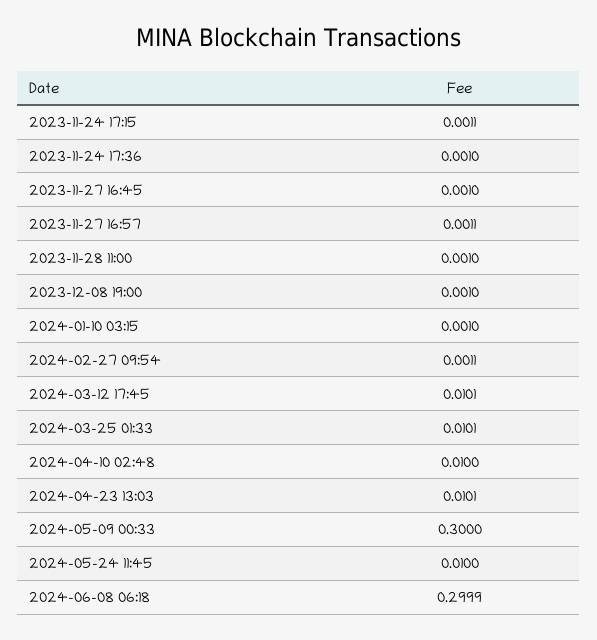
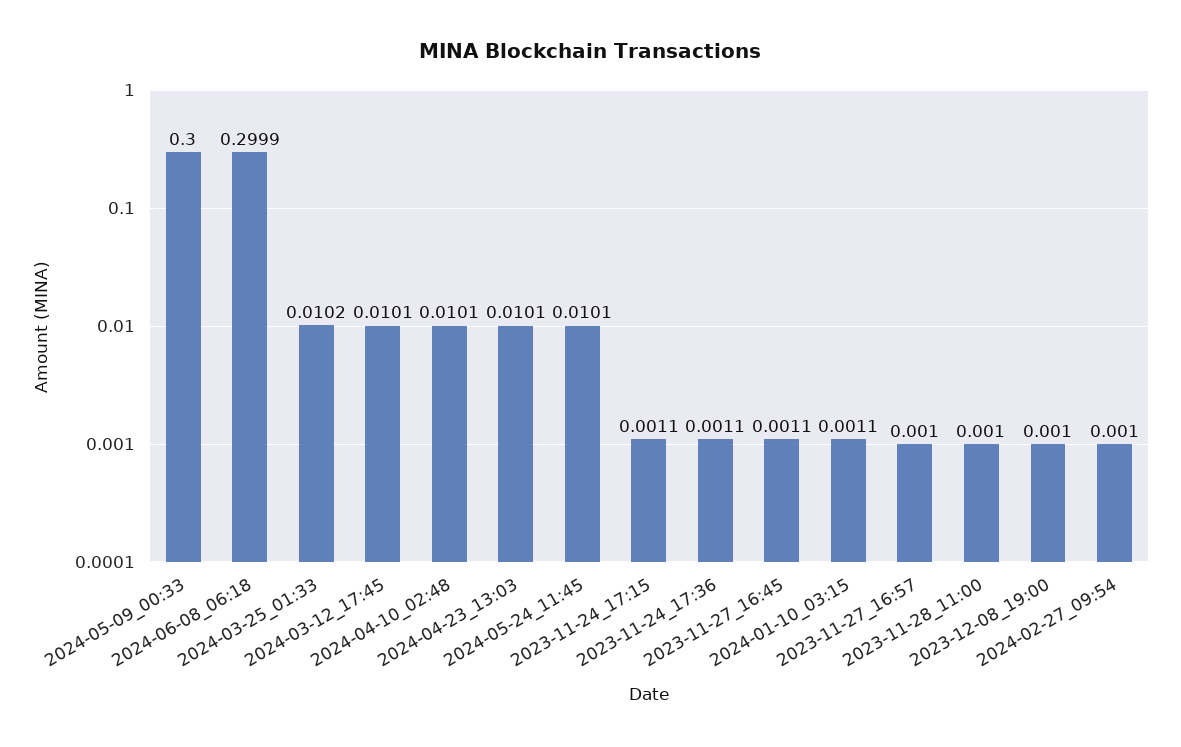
2023-11-24 17:36: 0.001 -> 0.0011
2023-11-27 16:45: 0.001 -> 0.0011
2023-11-27 16:57: 0.0011 -> 0.001
2024-01-10 03:15: 0.001 -> 0.0011
2024-02-27 09:54: 0.0011 -> 0.001
2024-03-25 01:33: 0.0101 -> 0.0102
2024-04-10 02:48: 0.01 -> 0.0101
2024-05-24 11:45: 0.01 -> 0.0101

